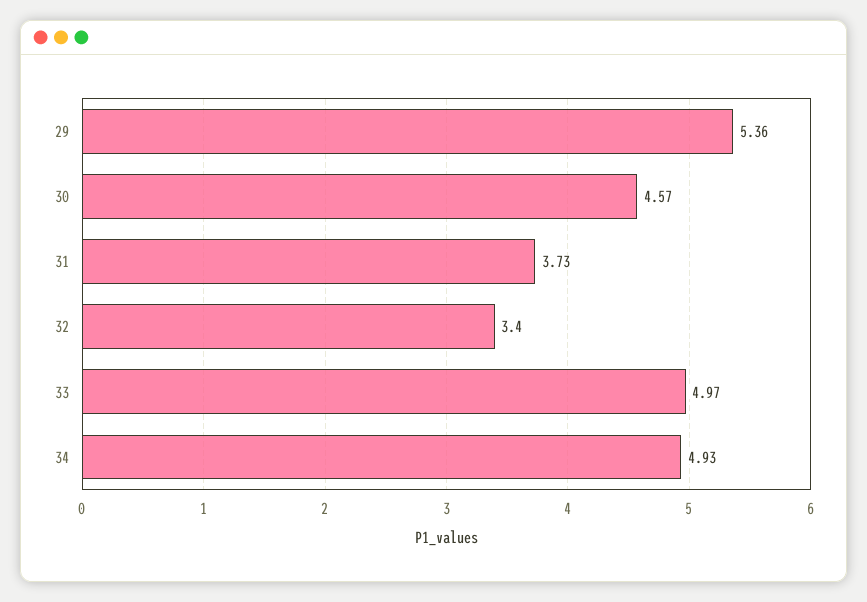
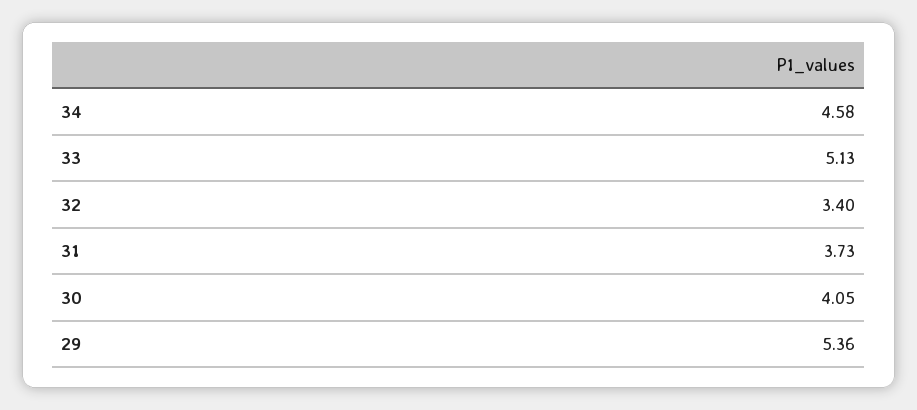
30: 4.57 -> 4.05
33: 4.97 -> 5.13
34: 4.93 -> 4.58

